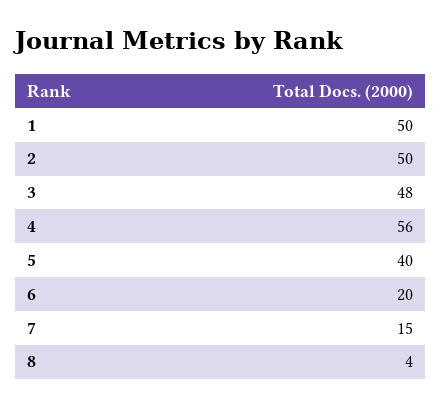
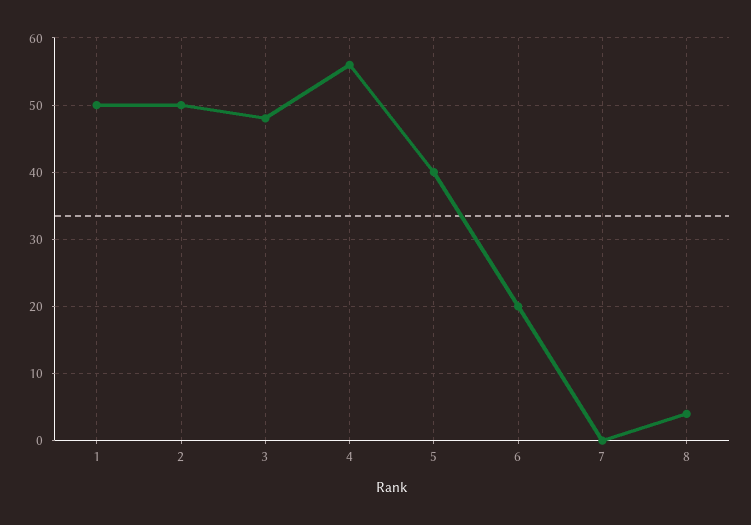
7: 15 -> 0

